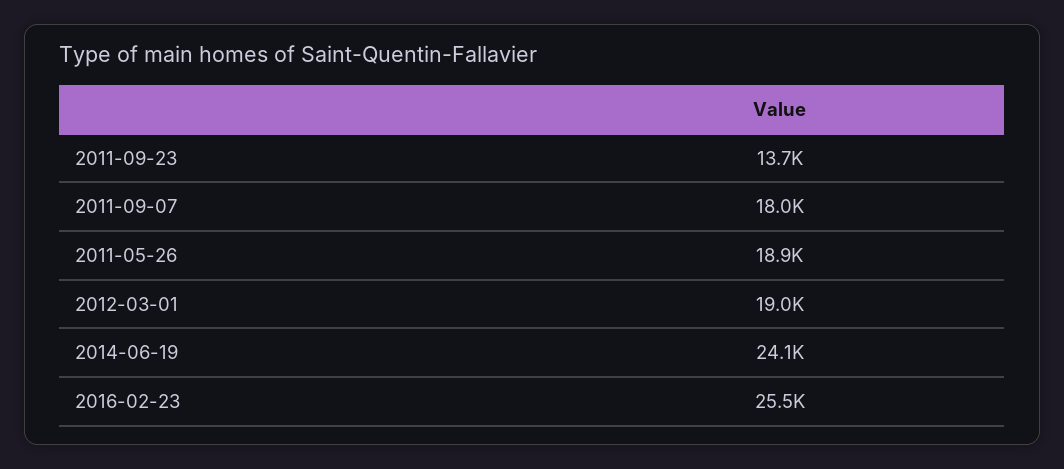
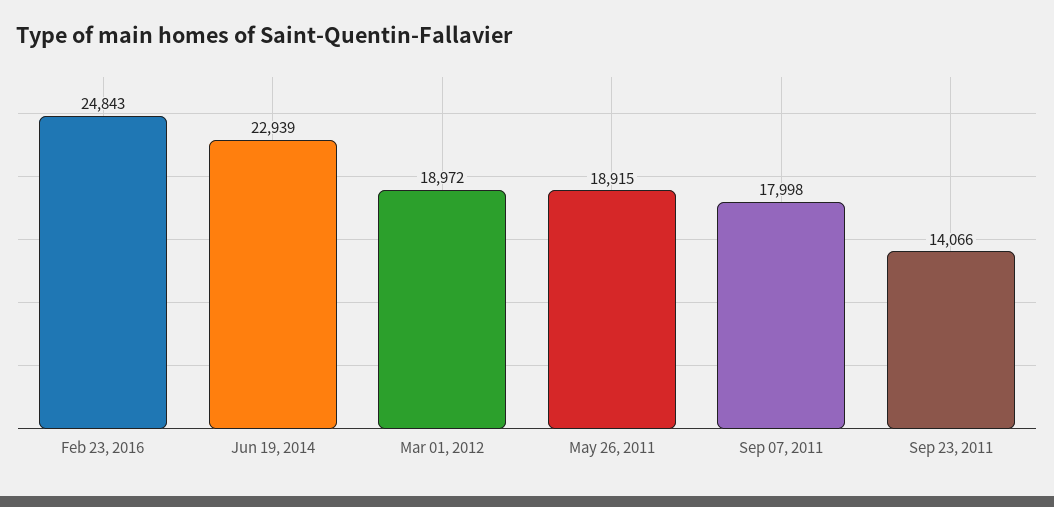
2011-09-23: 13700 -> 14066
2014-06-19: 24100 -> 22939
2016-02-23: 25500 -> 24843

